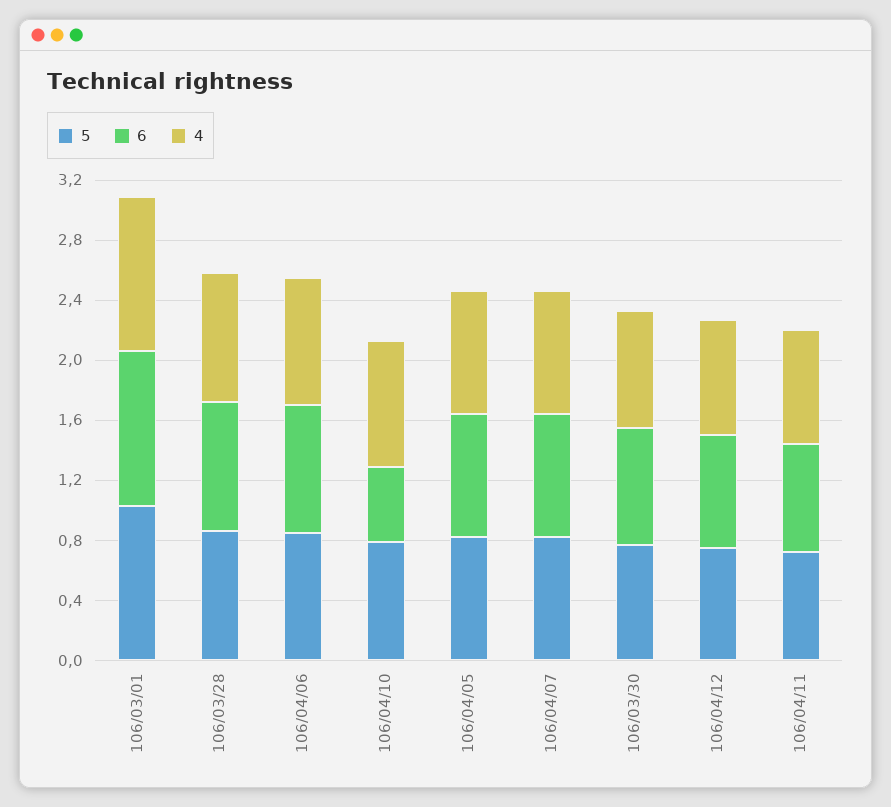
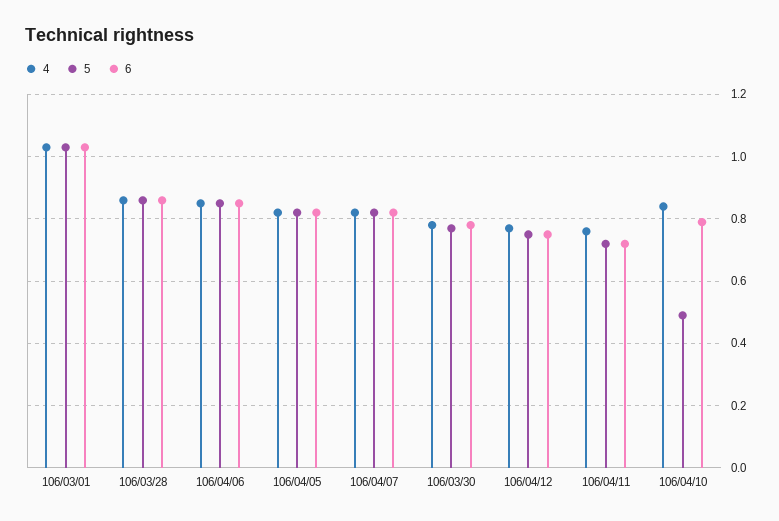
5, 106/04/10: 0.8 -> 0.5
6, 106/04/10: 0.5 -> 0.8

